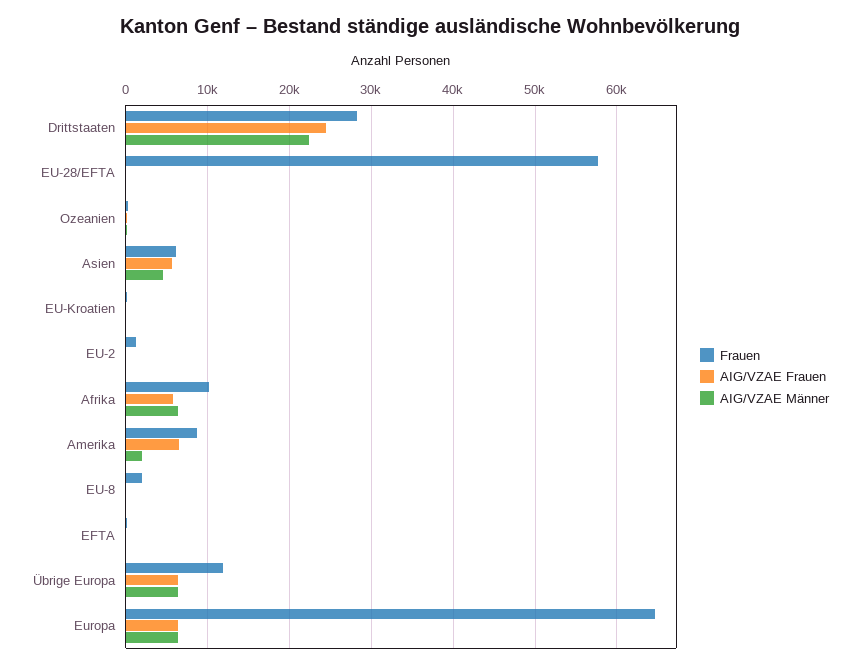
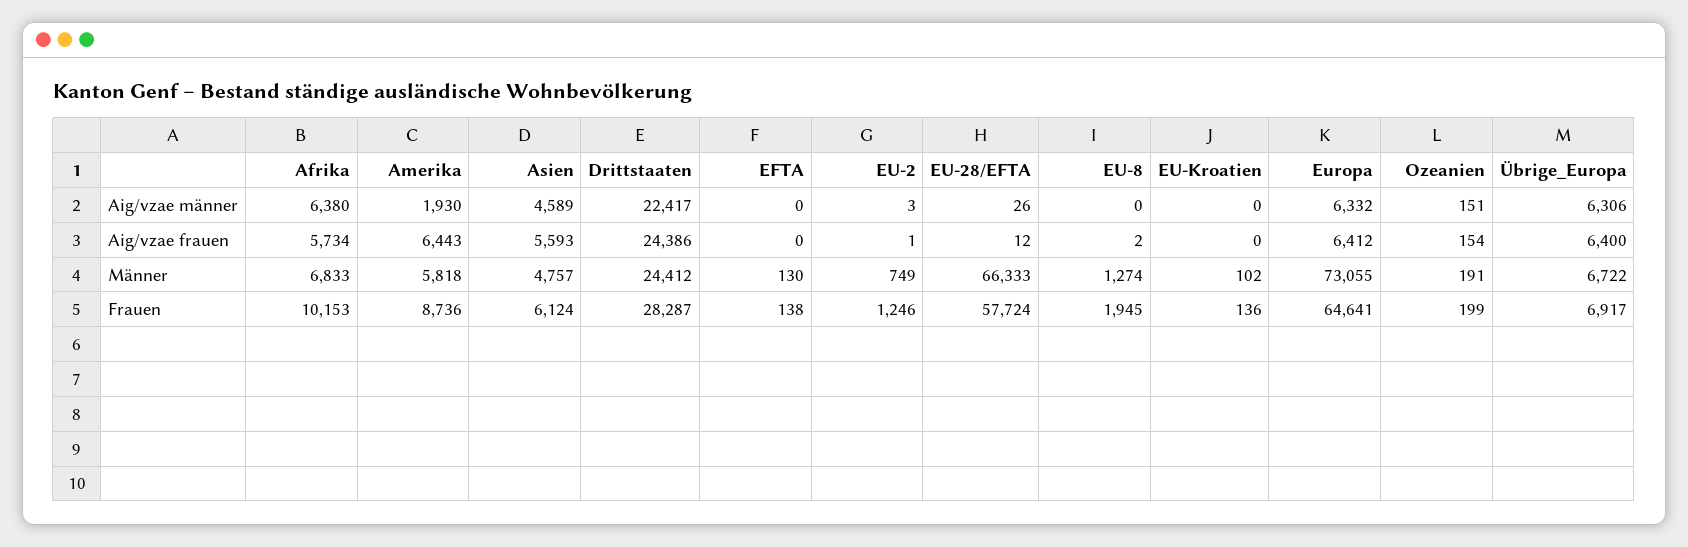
Frauen, Übrige Europa: 12000 -> 6917
Männer, Afrika: none -> 6833
Männer, Amerika: none -> 5818
Männer, Asien: none -> 4757
Männer, Drittstaaten: none -> 24412
Männer, EFTA: none -> 130
Männer, EU-2: none -> 749
Männer, EU-28/EFTA: none -> 66333
Männer, EU-8: none -> 1274
Männer, EU-Kroatien: none -> 102
Männer, Europa: none -> 73055
Männer, Ozeanien: none -> 191
Männer, Übrige Europa: none -> 6722

